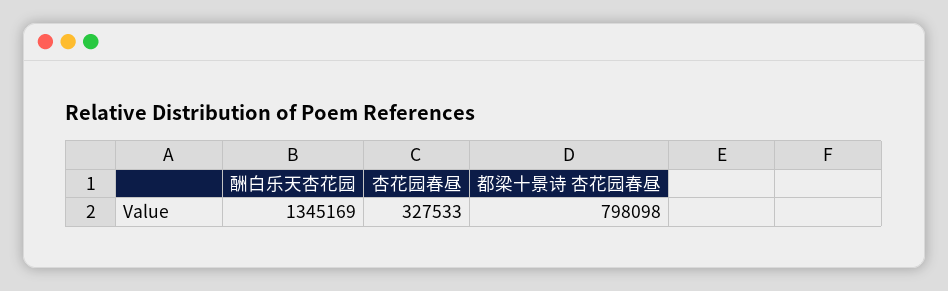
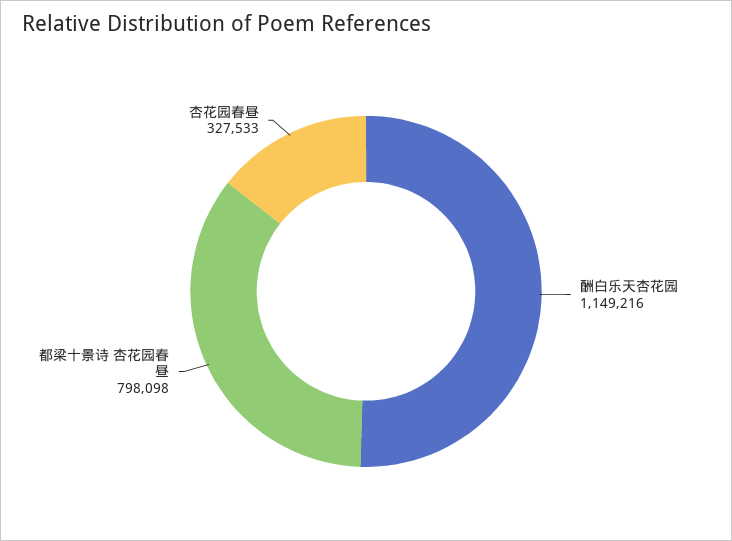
酬白乐天杏花园: 1345169 -> 1149216

